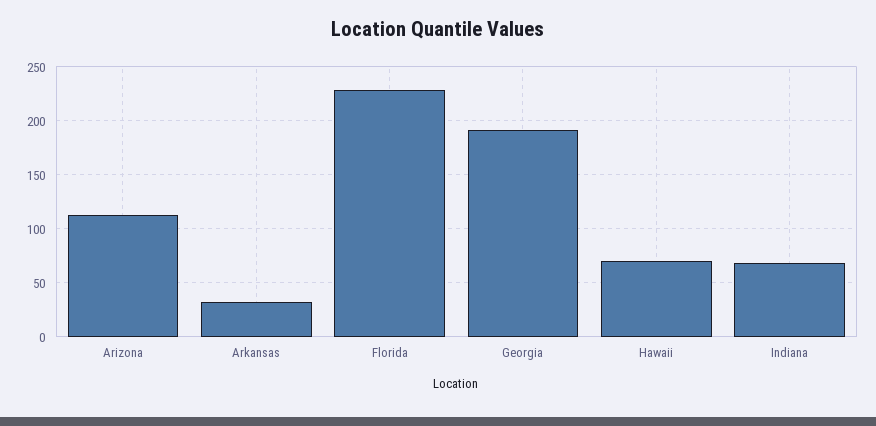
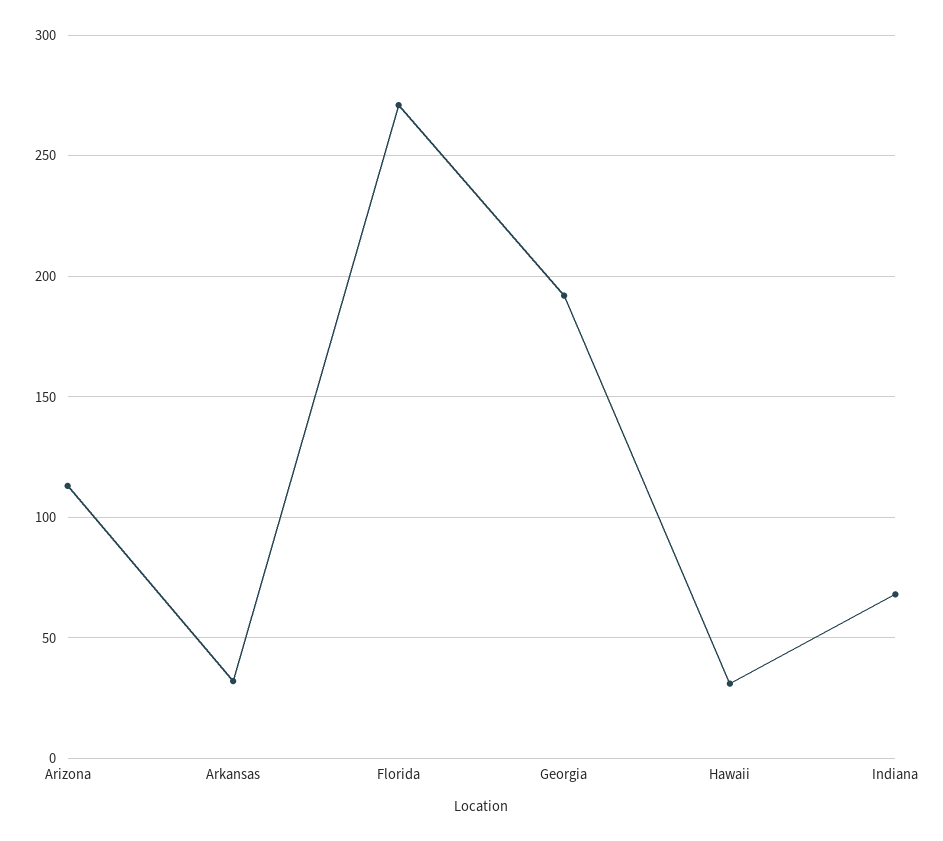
Florida: 230 -> 270
Hawaii: 70 -> 30

